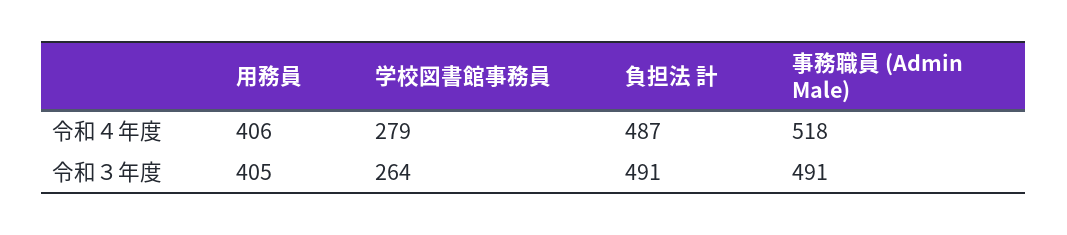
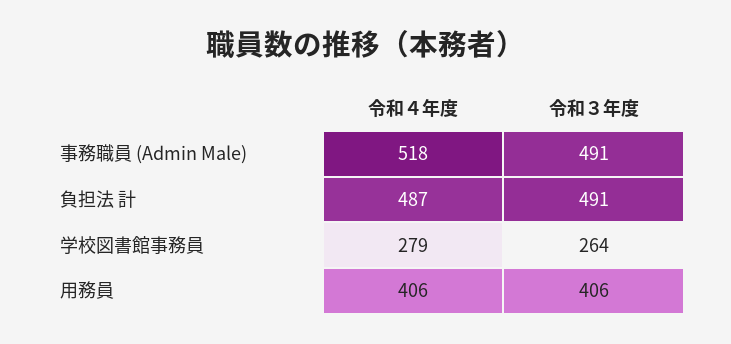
用務員, 令和３年度: 405 -> 406

